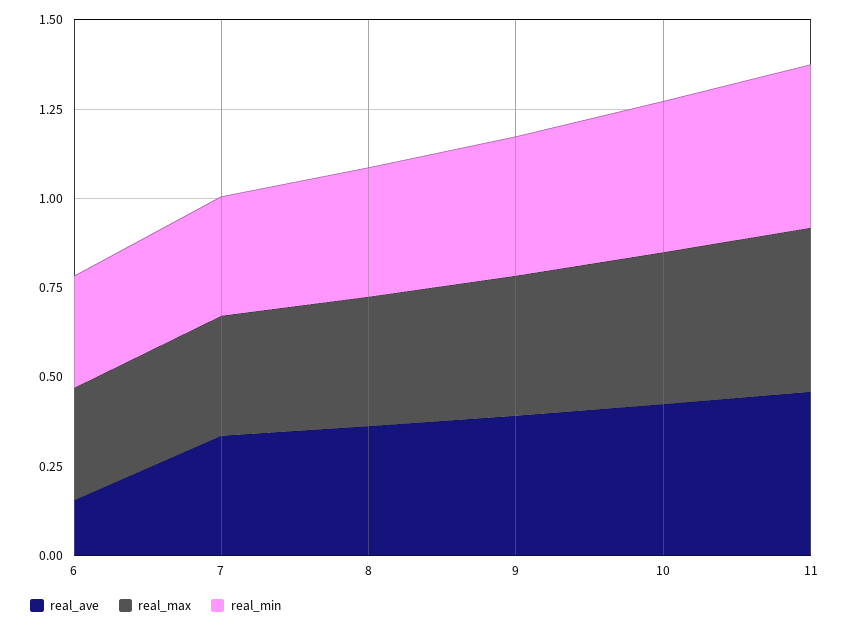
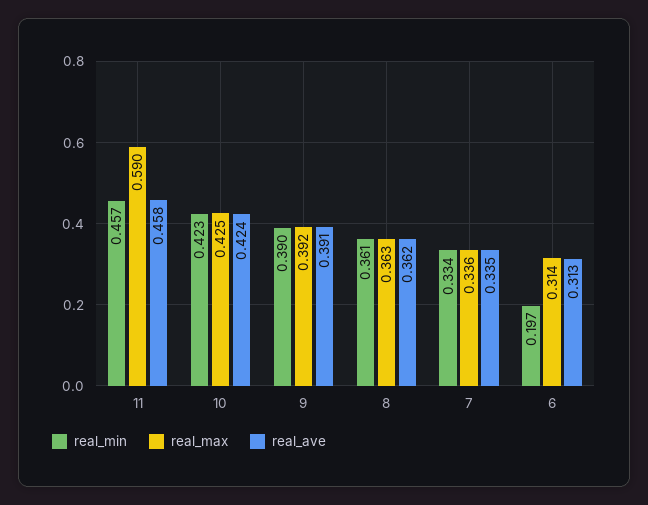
real_ave, 6: 0.15 -> 0.313
real_min, 6: 0.3 -> 0.197
real_max, 11: 0.45 -> 0.59

